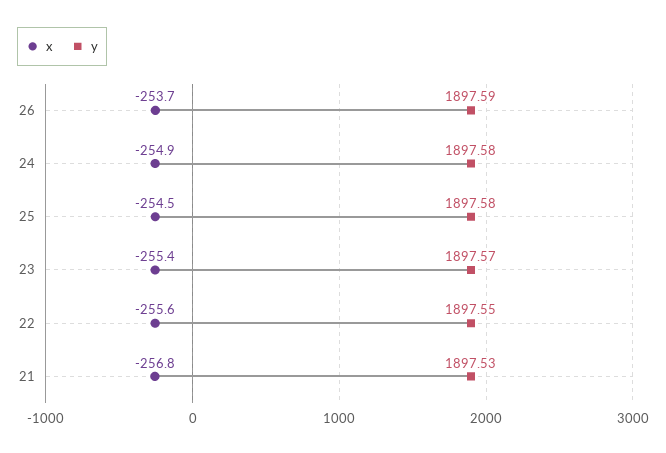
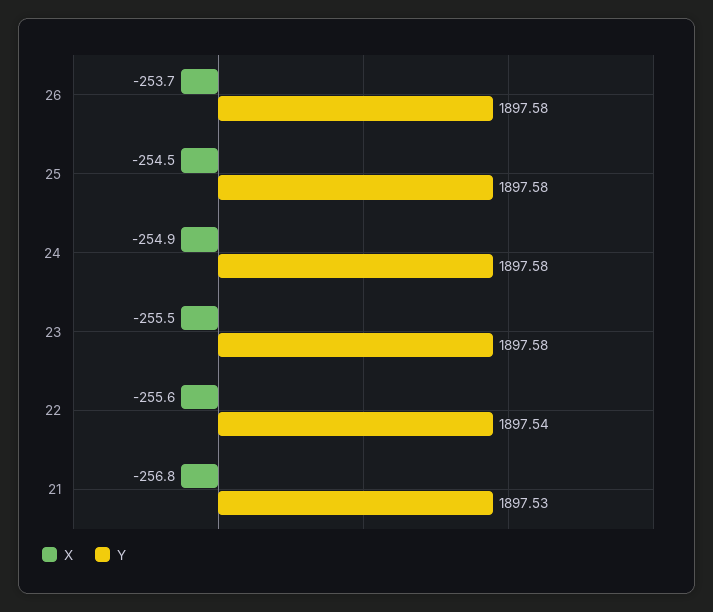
y, 26: 1897.59 -> 1897.58
x, 23: -255.4 -> -255.5
y, 23: 1897.57 -> 1897.58
y, 22: 1897.55 -> 1897.54

